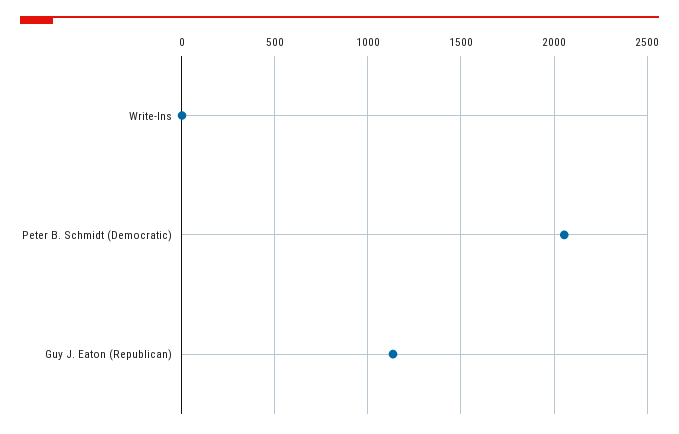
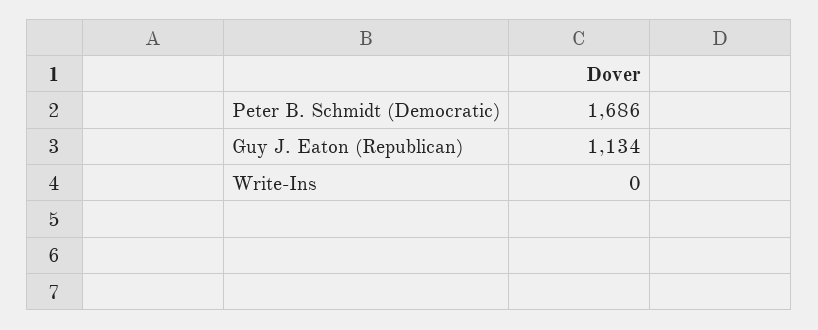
Peter B. Schmidt (Democratic): 2050 -> 1686

